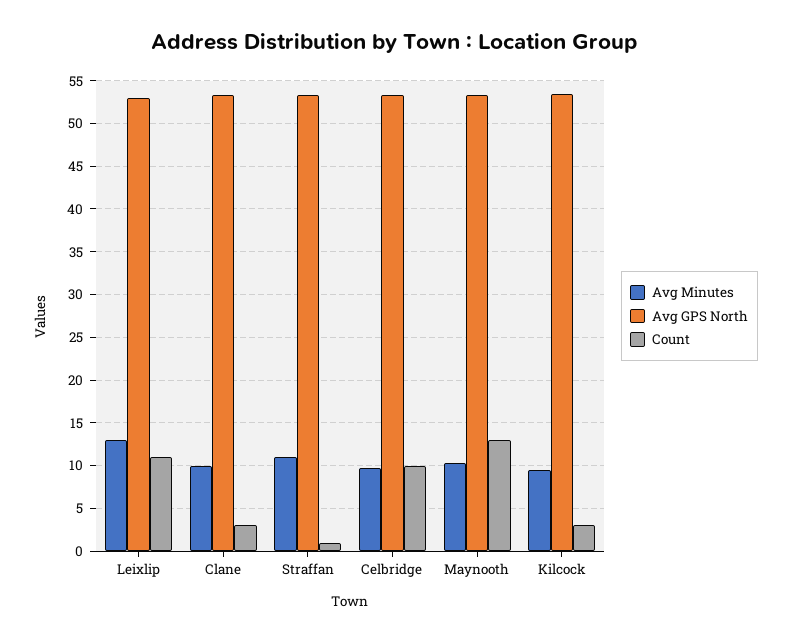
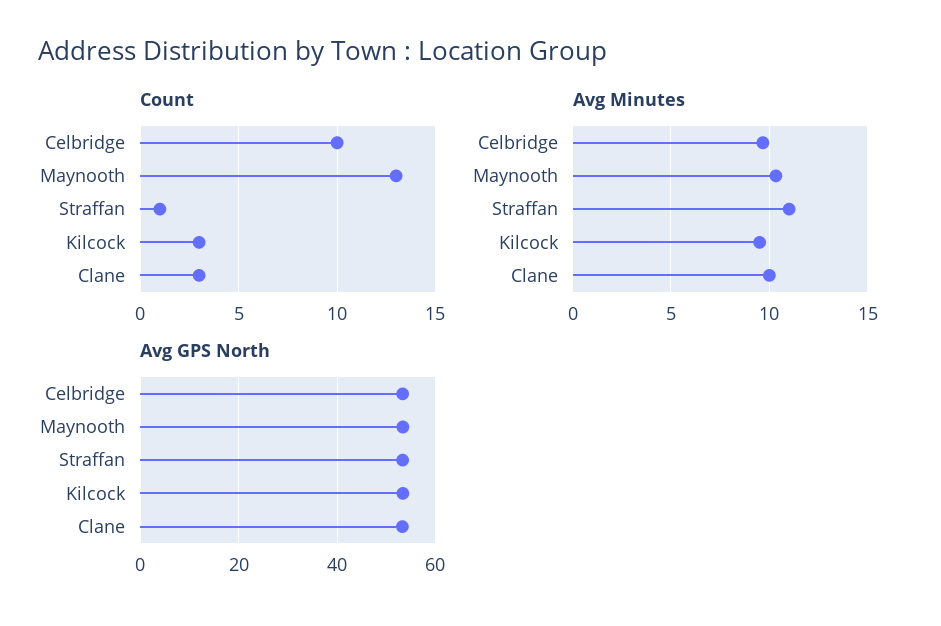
Avg Minutes, Leixlip: 13 -> none
Avg GPS North, Leixlip: 53 -> none
Count, Leixlip: 11 -> none

